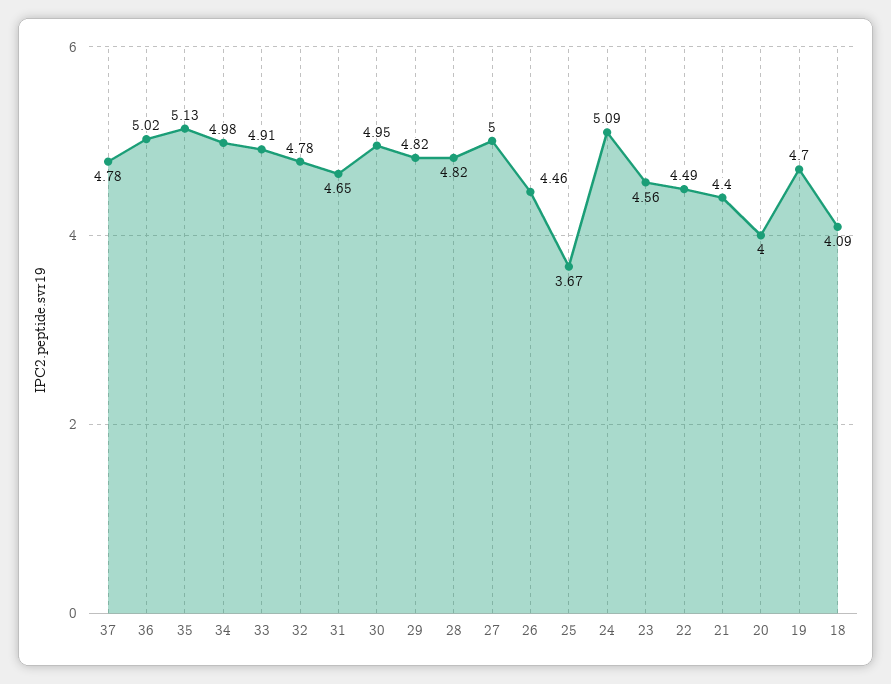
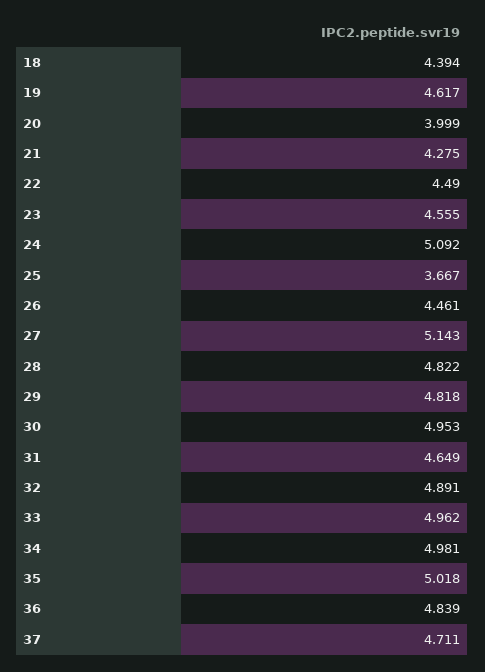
37: 4.78 -> 4.711
36: 5.02 -> 4.839
35: 5.13 -> 5.018
33: 4.91 -> 4.962
32: 4.78 -> 4.891
27: 5 -> 5.143
21: 4.4 -> 4.275
19: 4.7 -> 4.617
18: 4.09 -> 4.394

